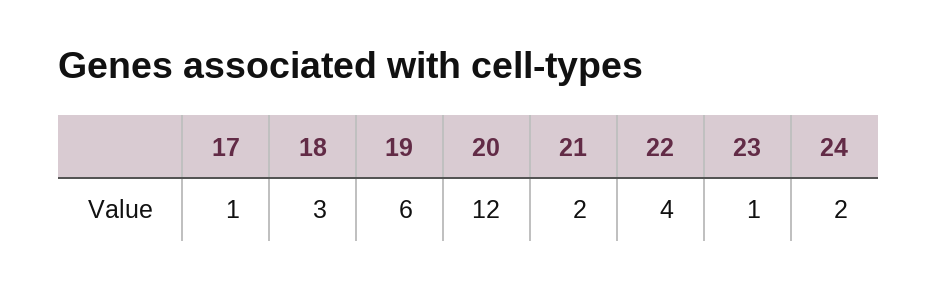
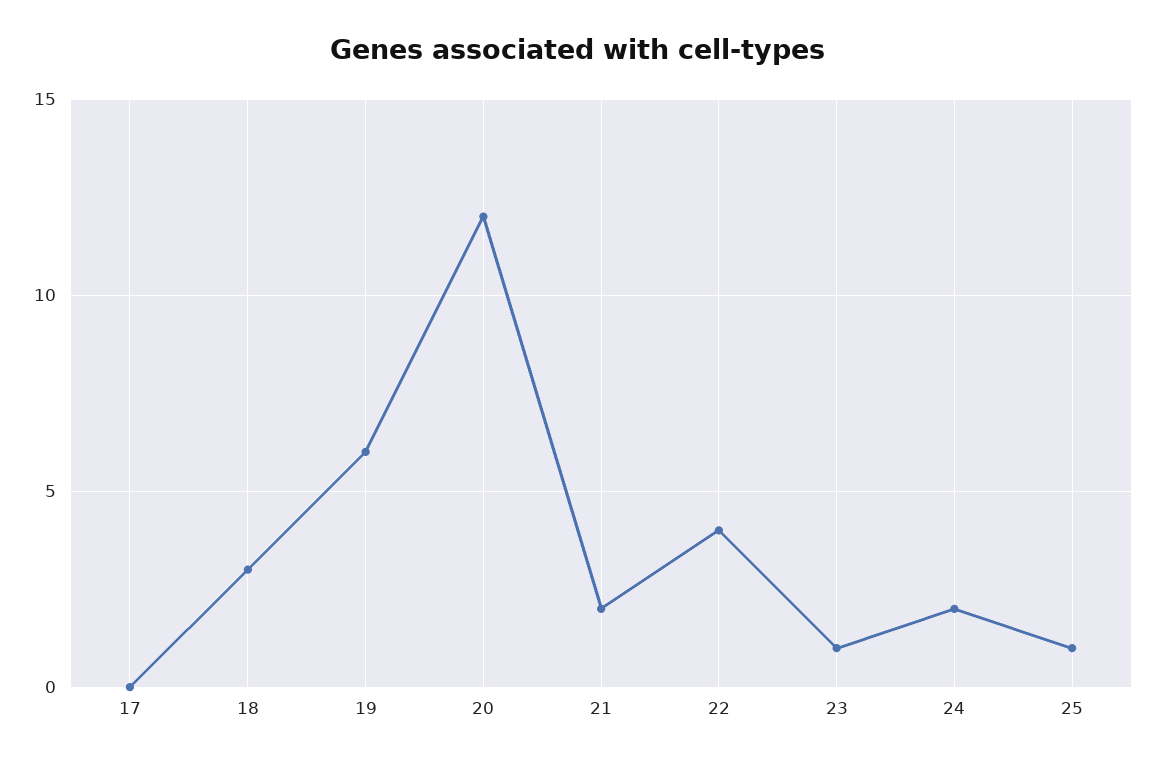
17: 1 -> 0
25: none -> 1

